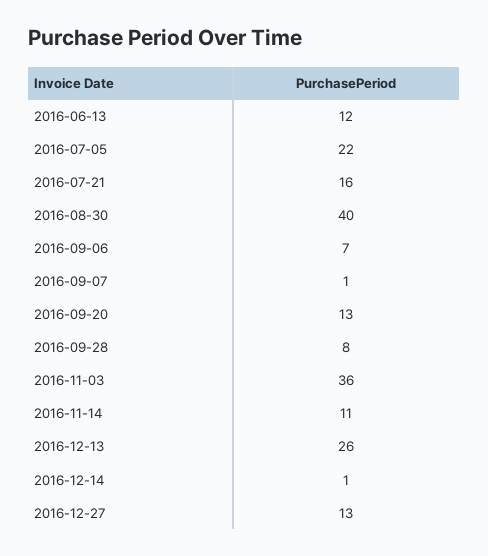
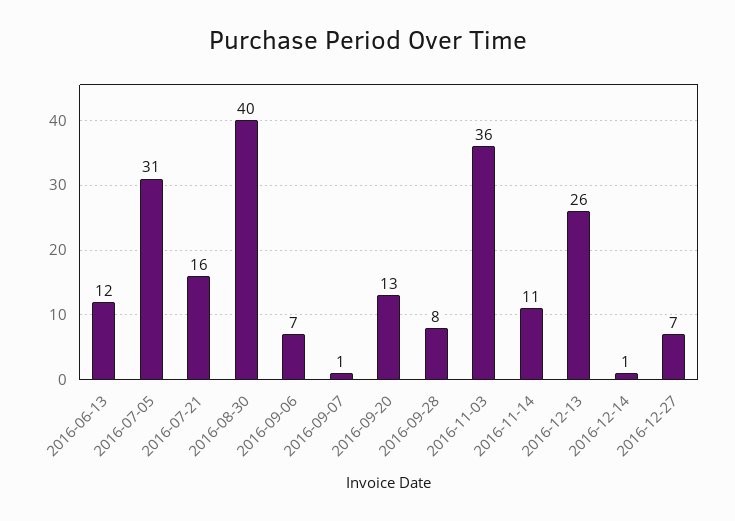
2016-07-05: 22 -> 31
2016-12-27: 13 -> 7

